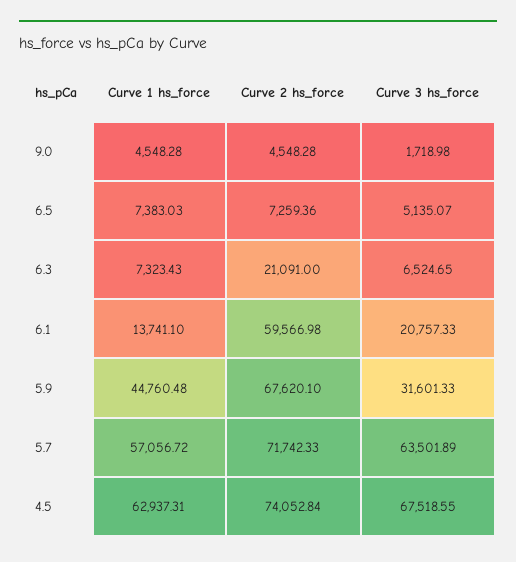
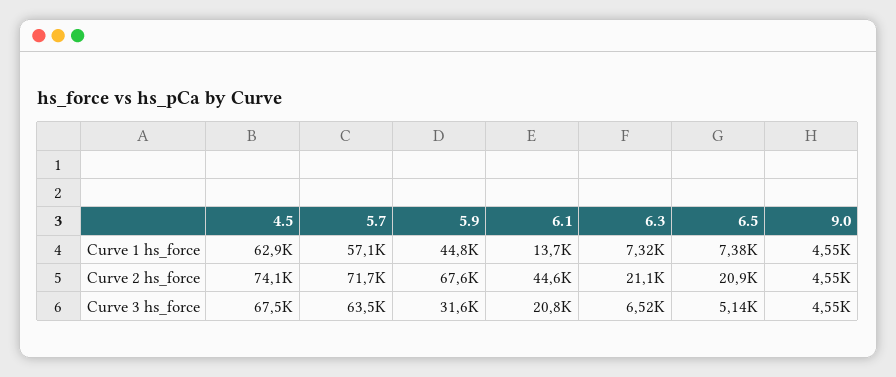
Curve 3 hs_force, 9.0: 1718.98 -> 4550
Curve 2 hs_force, 6.5: 7259.36 -> 20900
Curve 2 hs_force, 6.1: 59566.98 -> 44600

